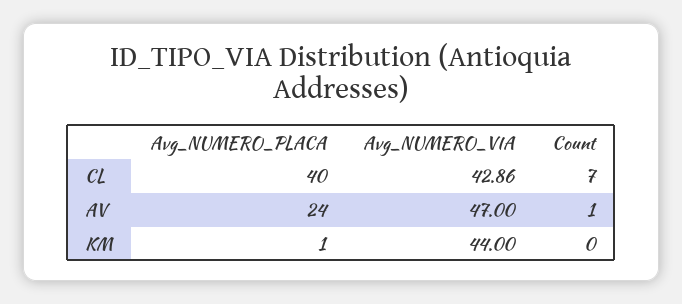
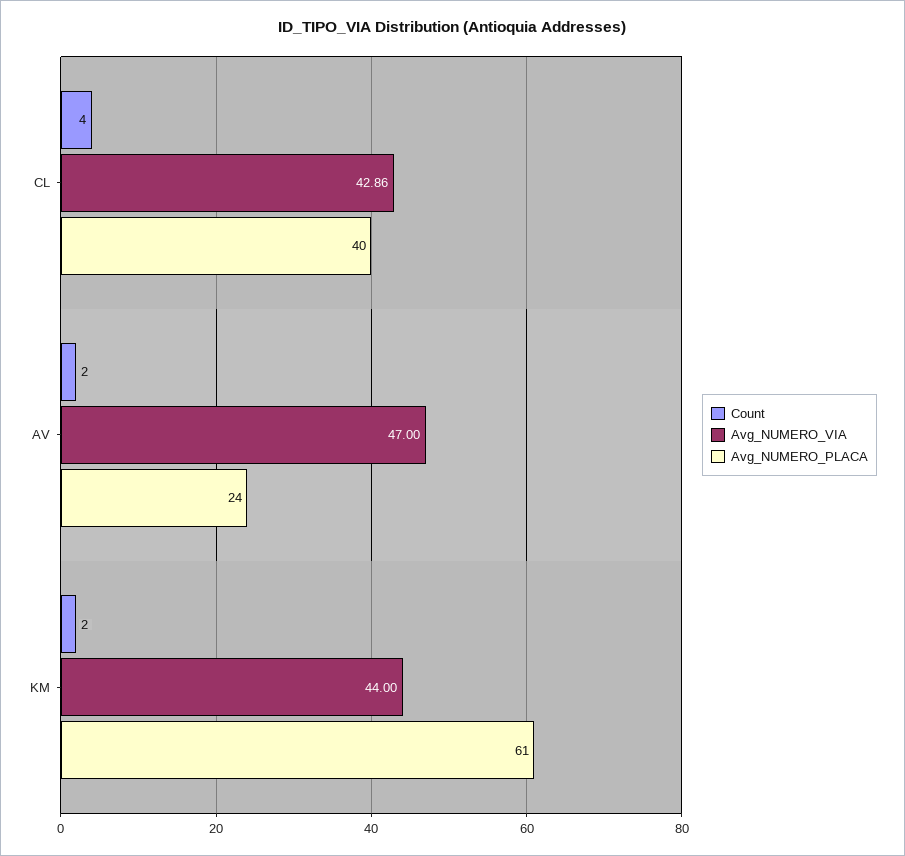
Count, CL: 7 -> 4
Count, AV: 1 -> 2
Avg_NUMERO_PLACA, KM: 1 -> 61
Count, KM: 0 -> 2

